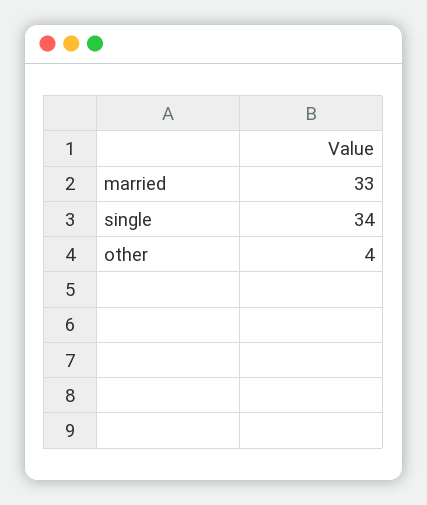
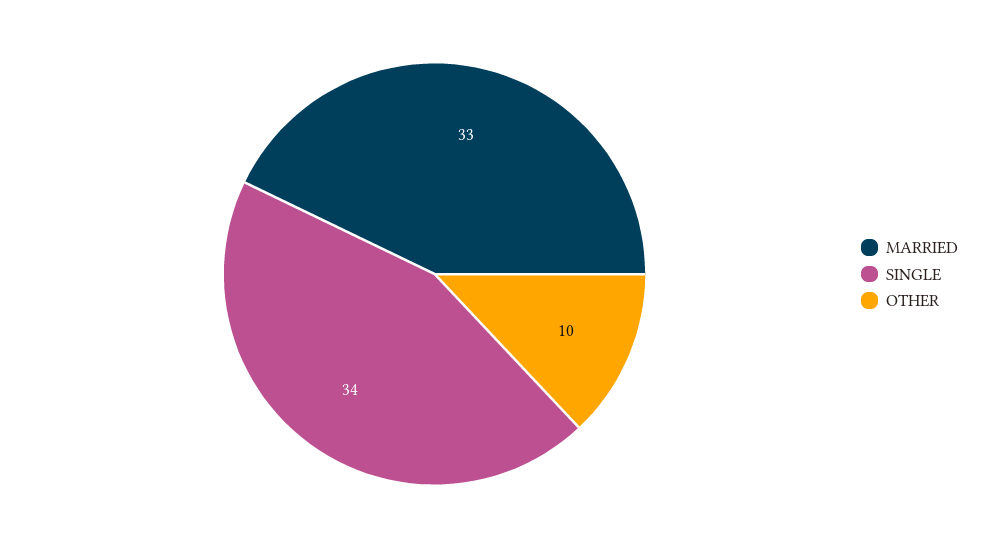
other: 4 -> 10

